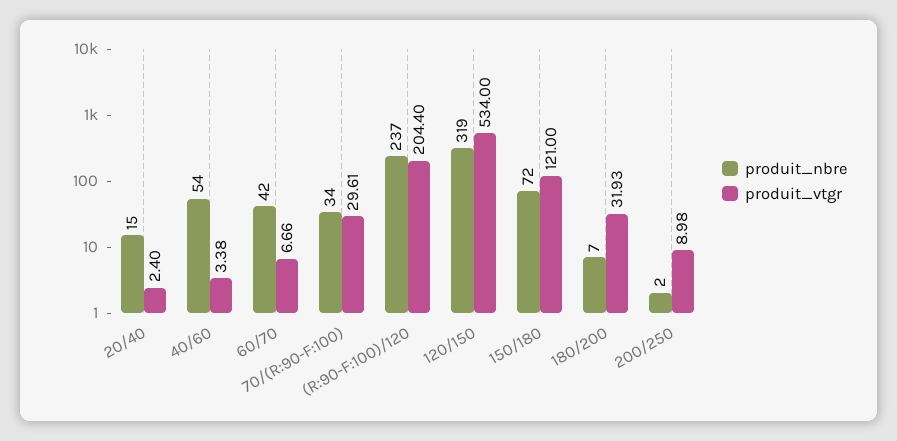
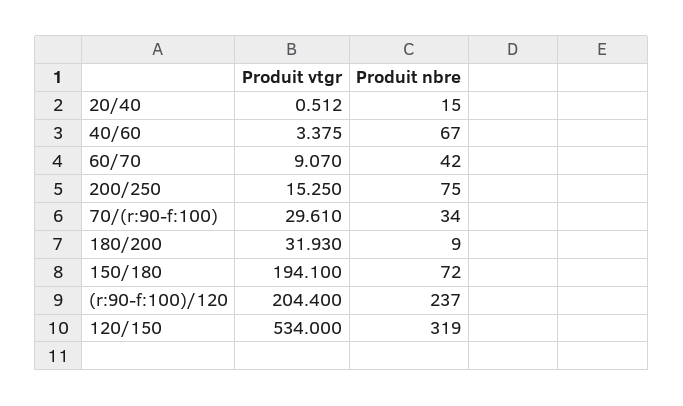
produit_vtgr, 20/40: 2.4 -> 0.512
produit_nbre, 40/60: 54 -> 67
produit_vtgr, 60/70: 6.66 -> 9.07
produit_vtgr, 150/180: 121 -> 194.1
produit_nbre, 180/200: 7 -> 9
produit_nbre, 200/250: 2 -> 75
produit_vtgr, 200/250: 8.98 -> 15.25

